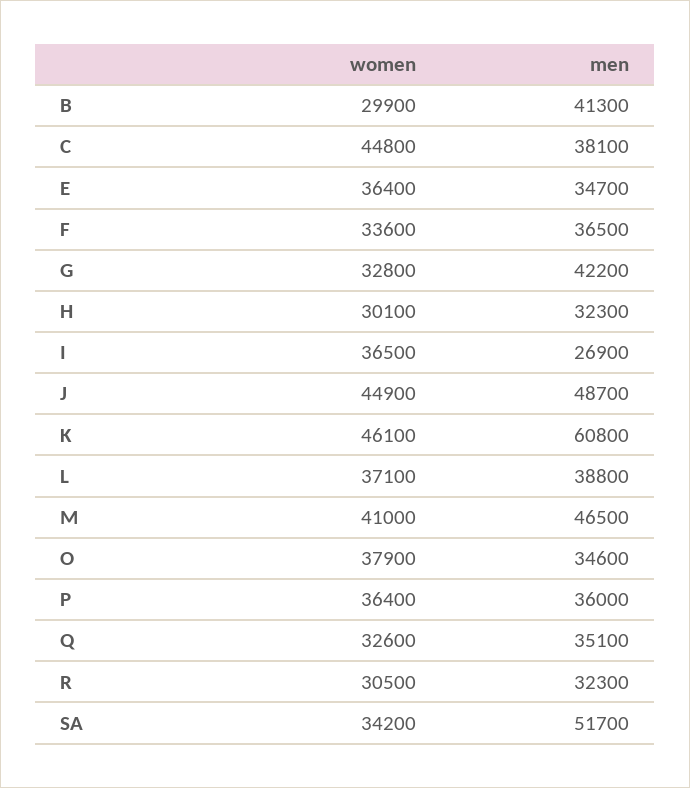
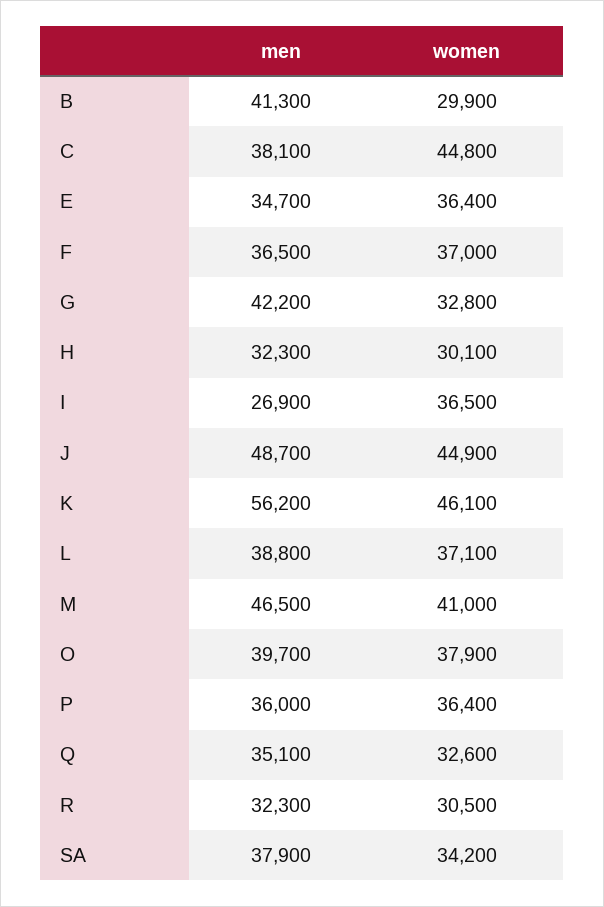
women, F: 33600 -> 37000
men, K: 60800 -> 56200
men, O: 34600 -> 39700
men, SA: 51700 -> 37900

